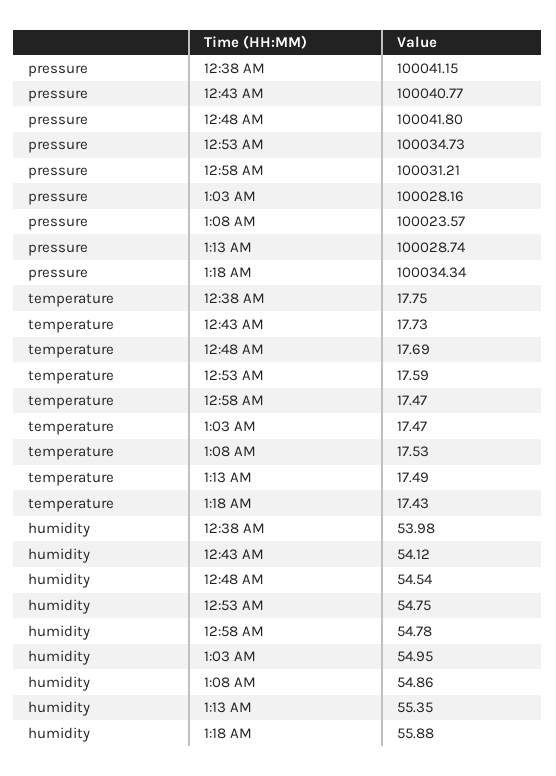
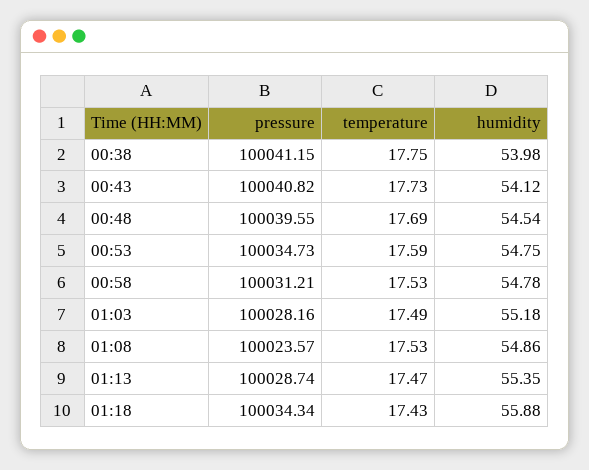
pressure, 12:43 AM: 100040.77 -> 100040.82
pressure, 12:48 AM: 100041.8 -> 100039.55
temperature, 12:58 AM: 17.47 -> 17.53
temperature, 1:03 AM: 17.47 -> 17.49
temperature, 1:13 AM: 17.49 -> 17.47
humidity, 1:03 AM: 54.95 -> 55.18

